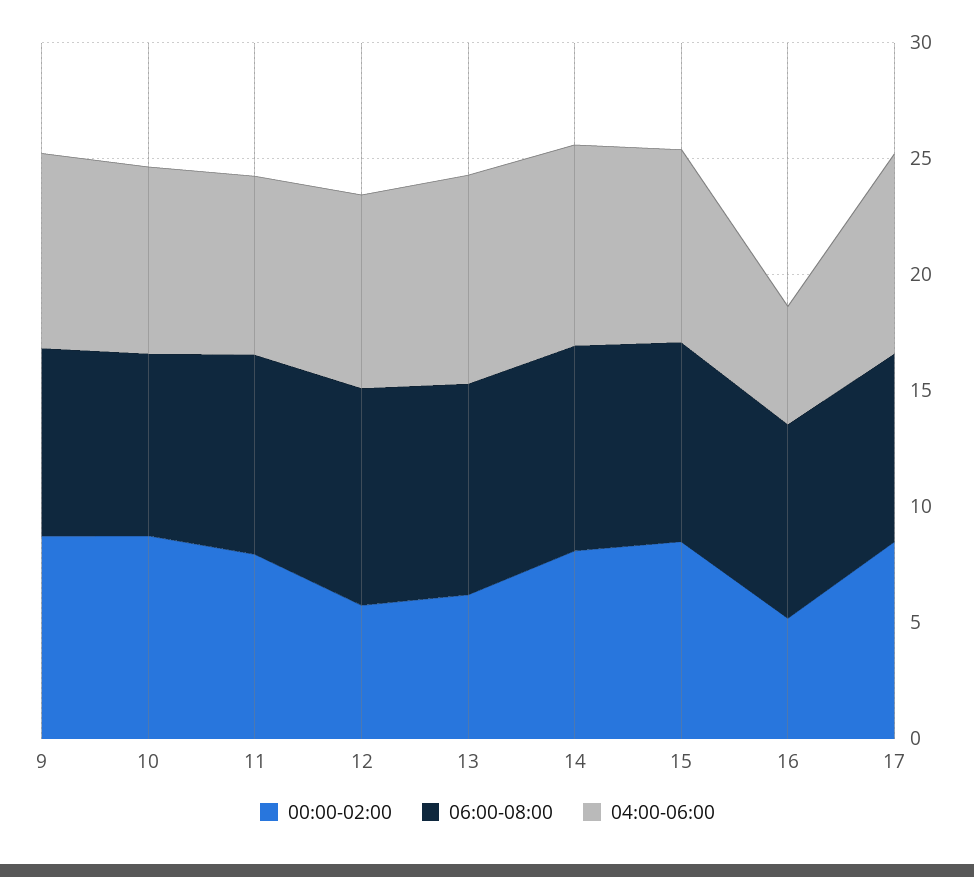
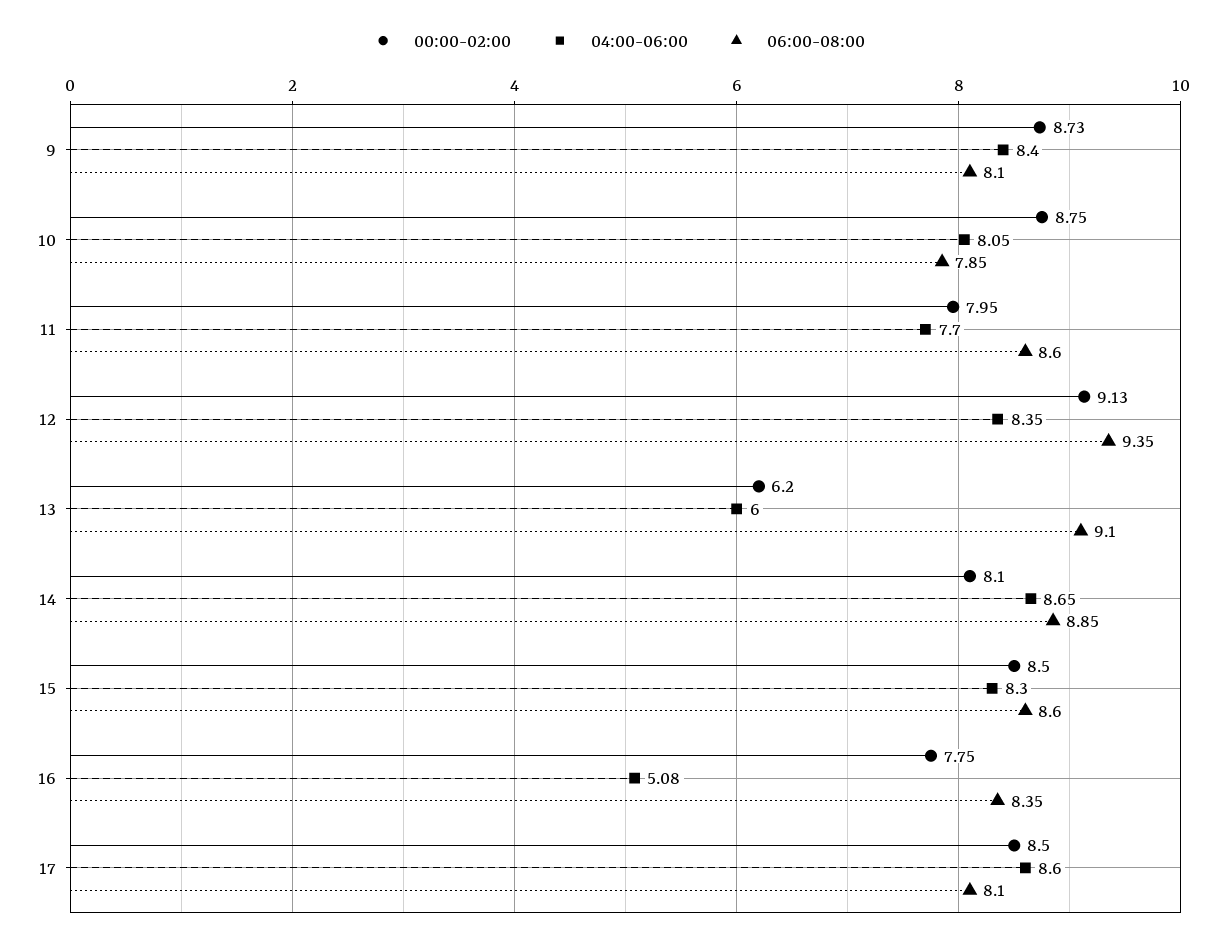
00:00-02:00, 12: 6 -> 9.13
04:00-06:00, 13: 9 -> 6
00:00-02:00, 16: 5 -> 7.75

